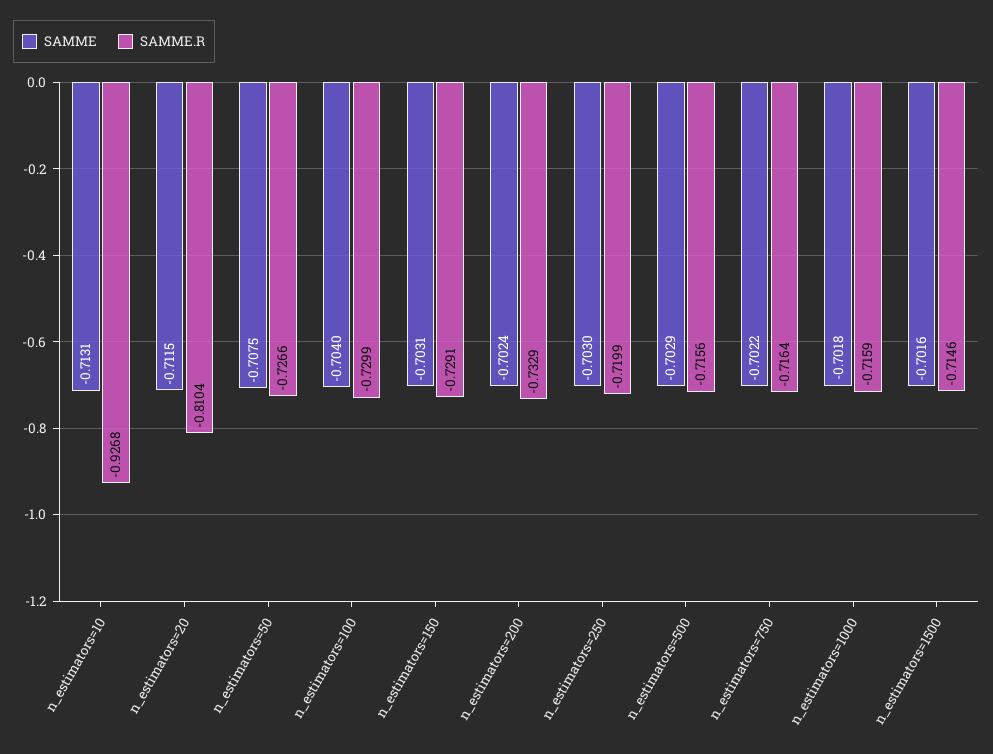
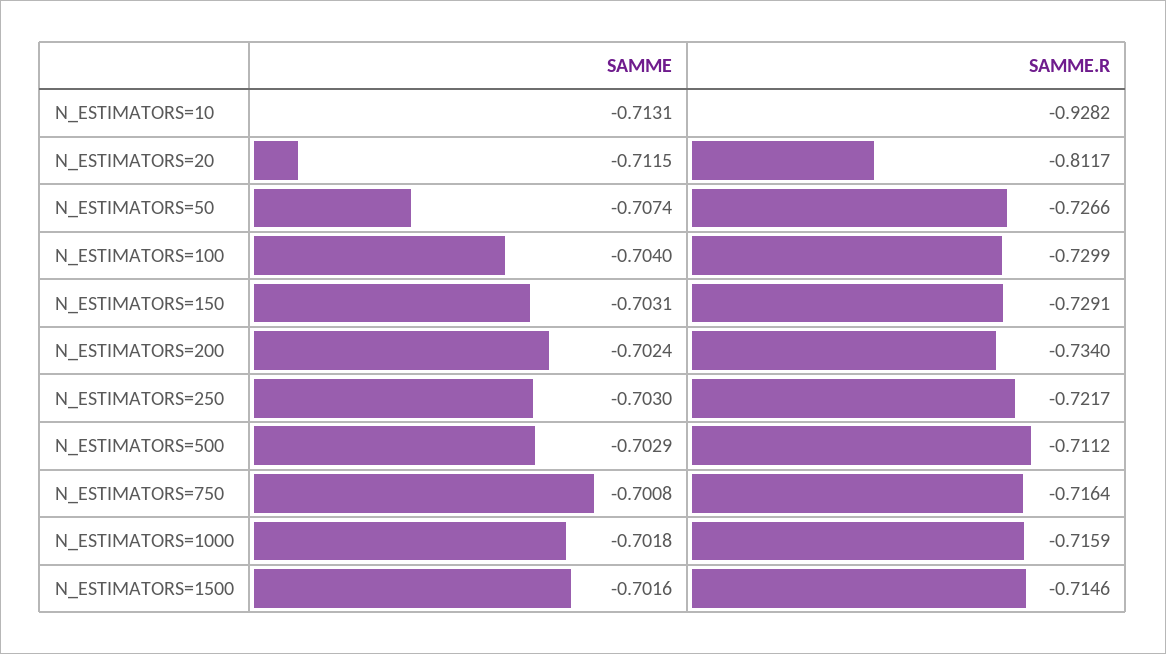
SAMME.R, n_estimators=10: -0.9268 -> -0.9282
SAMME.R, n_estimators=20: -0.8104 -> -0.8117
SAMME, n_estimators=50: -0.7075 -> -0.7074
SAMME.R, n_estimators=200: -0.7329 -> -0.734
SAMME.R, n_estimators=250: -0.7199 -> -0.7217
SAMME.R, n_estimators=500: -0.7156 -> -0.7112
SAMME, n_estimators=750: -0.7022 -> -0.7008

